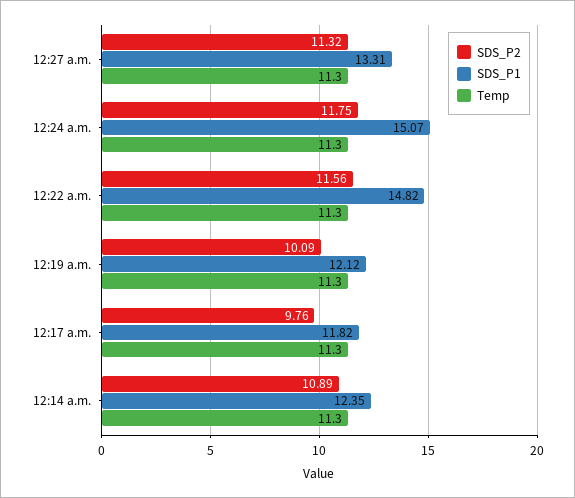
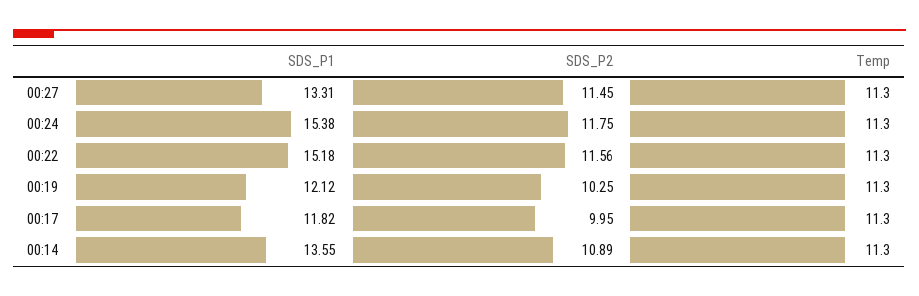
SDS_P2, 12:27 a.m.: 11.32 -> 11.45
SDS_P1, 12:24 a.m.: 15.07 -> 15.38
SDS_P1, 12:22 a.m.: 14.82 -> 15.18
SDS_P2, 12:19 a.m.: 10.09 -> 10.25
SDS_P2, 12:17 a.m.: 9.76 -> 9.95
SDS_P1, 12:14 a.m.: 12.35 -> 13.55

